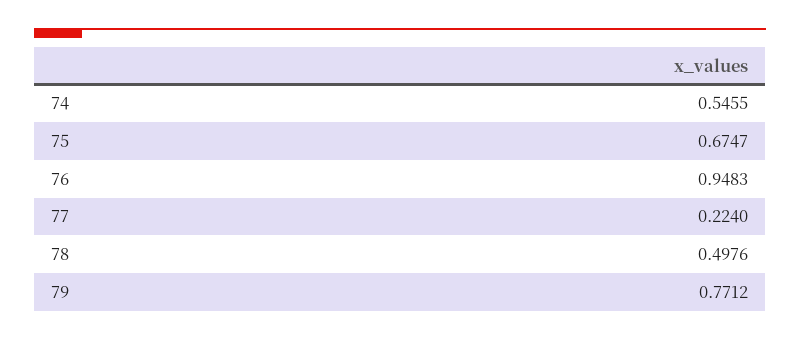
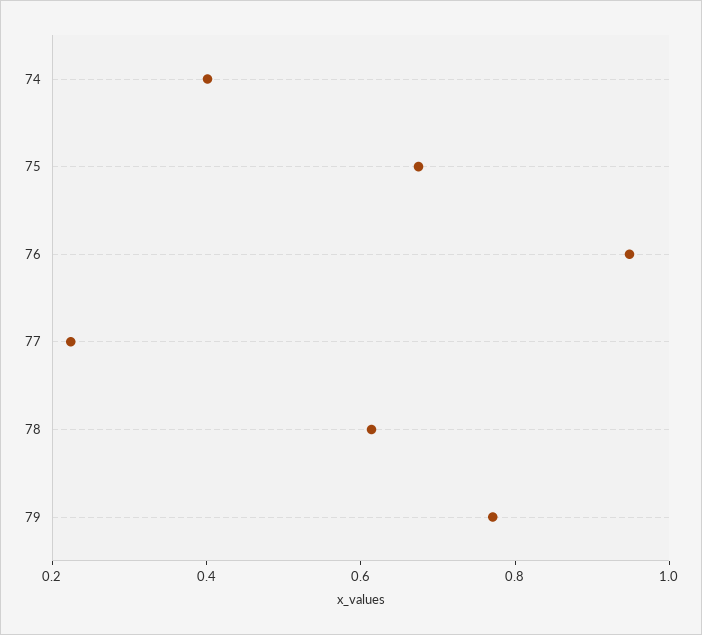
74: 0.5455 -> 0.4
78: 0.4976 -> 0.6

